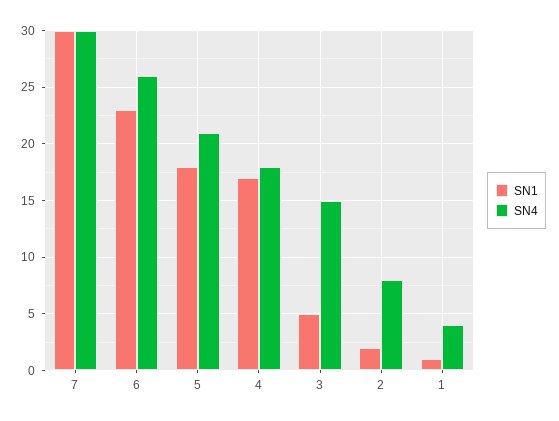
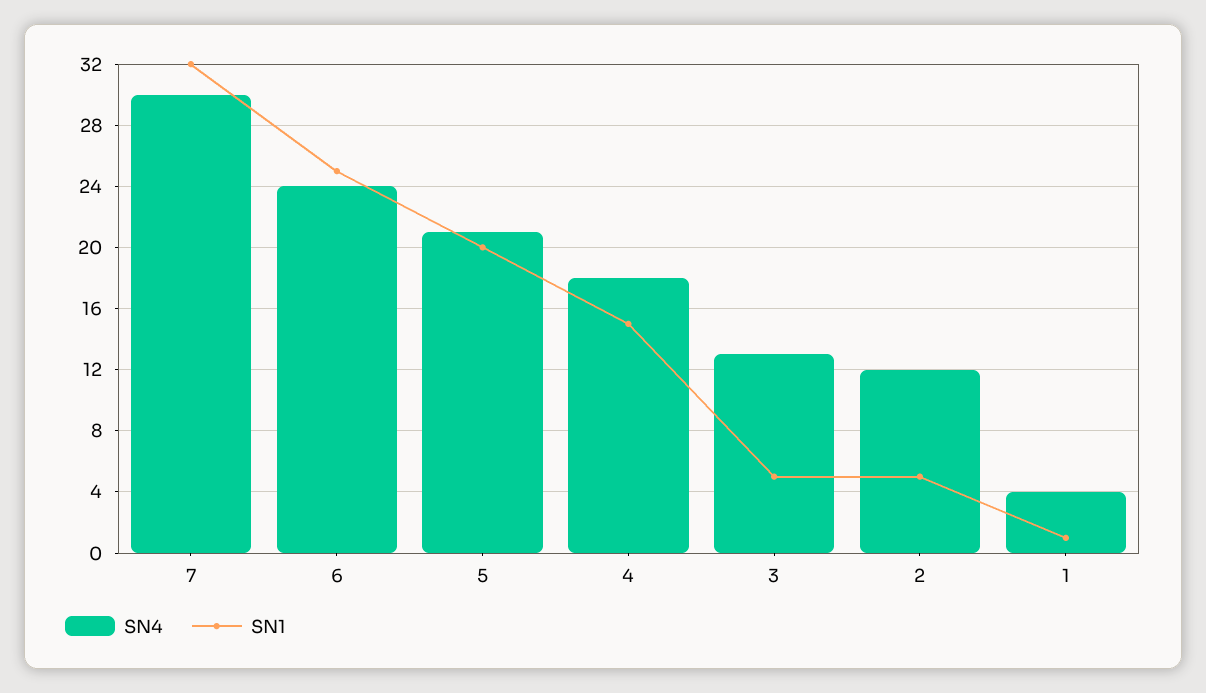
SN1, 7: 30 -> 32
SN1, 6: 23 -> 25
SN4, 6: 26 -> 24
SN1, 5: 18 -> 20
SN1, 4: 17 -> 15
SN4, 3: 15 -> 13
SN1, 2: 2 -> 5
SN4, 2: 8 -> 12

